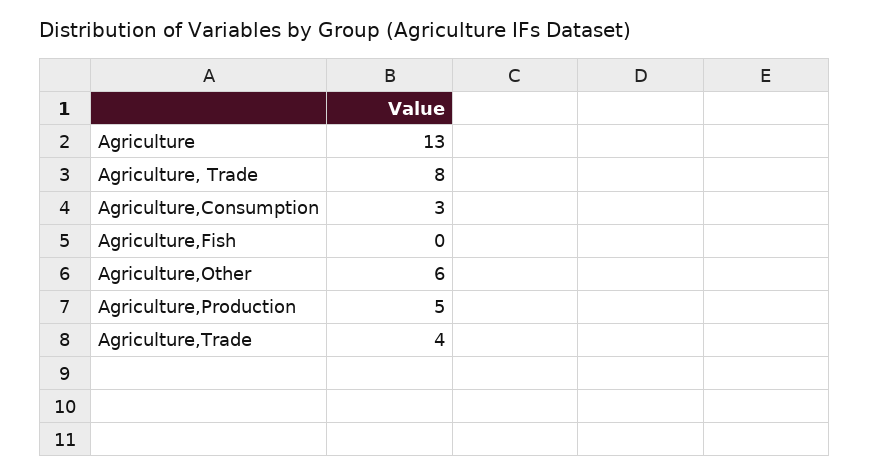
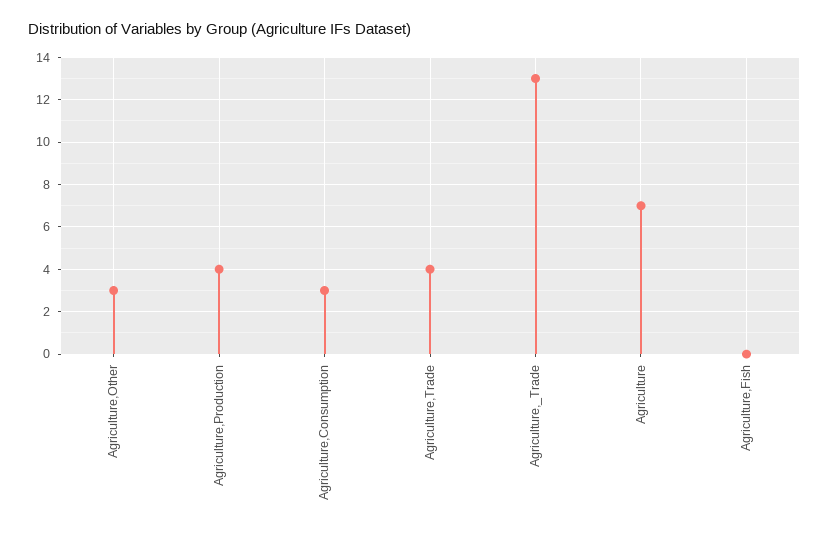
Agriculture: 13 -> 7
Agriculture, Trade: 8 -> 13
Agriculture,Other: 6 -> 3
Agriculture,Production: 5 -> 4

